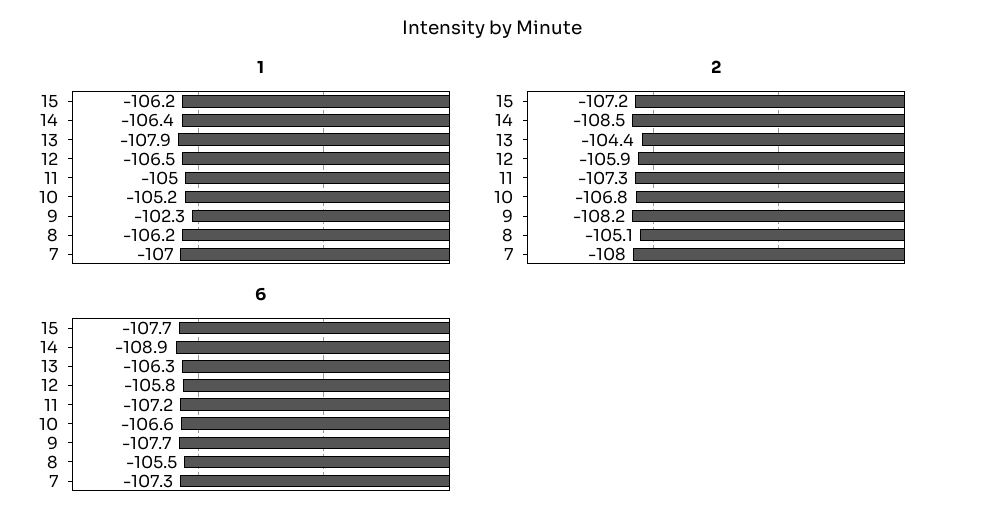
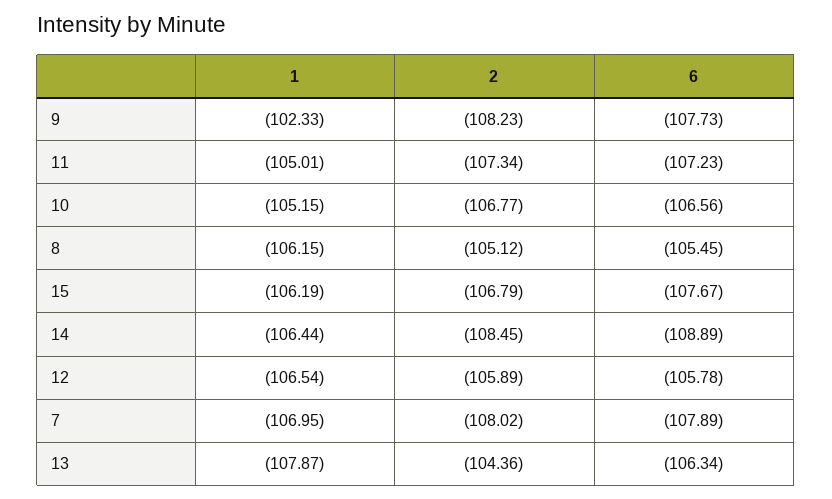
2, 15: -107.2 -> -106.79
6, 7: -107.3 -> -107.89

